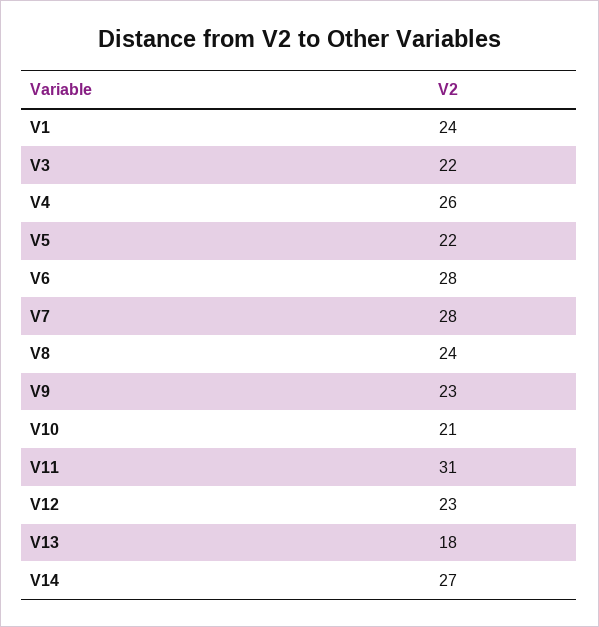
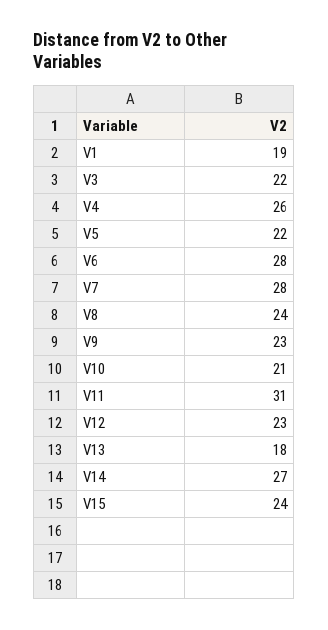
V1: 24 -> 19
V15: none -> 24

